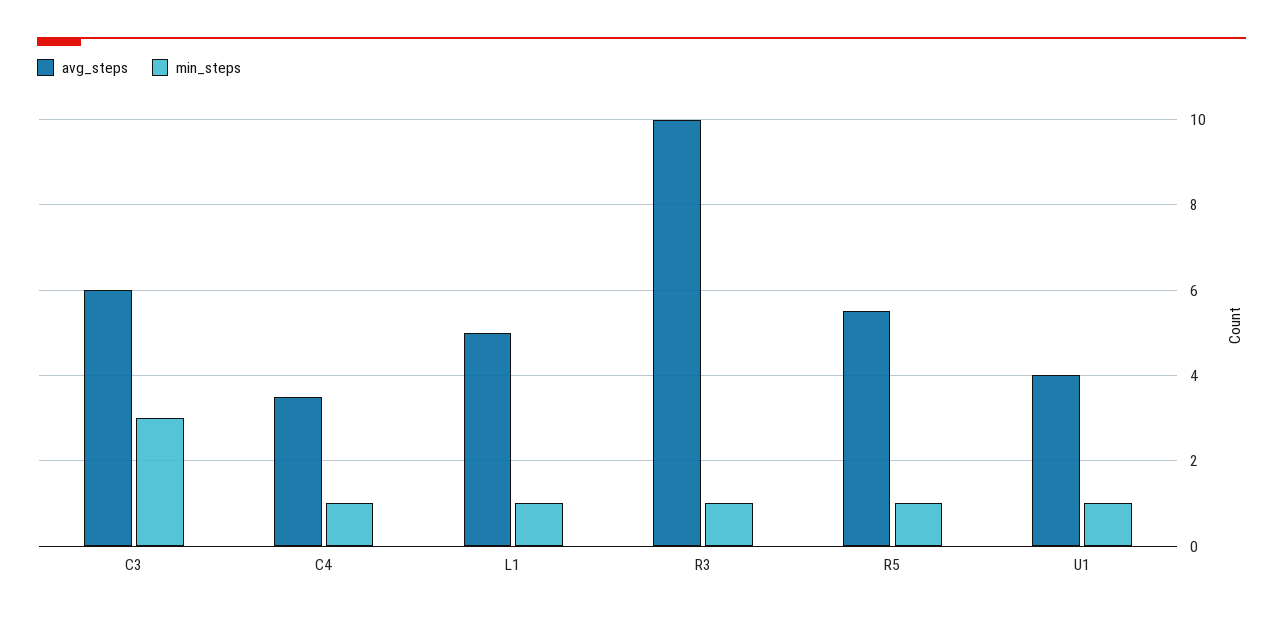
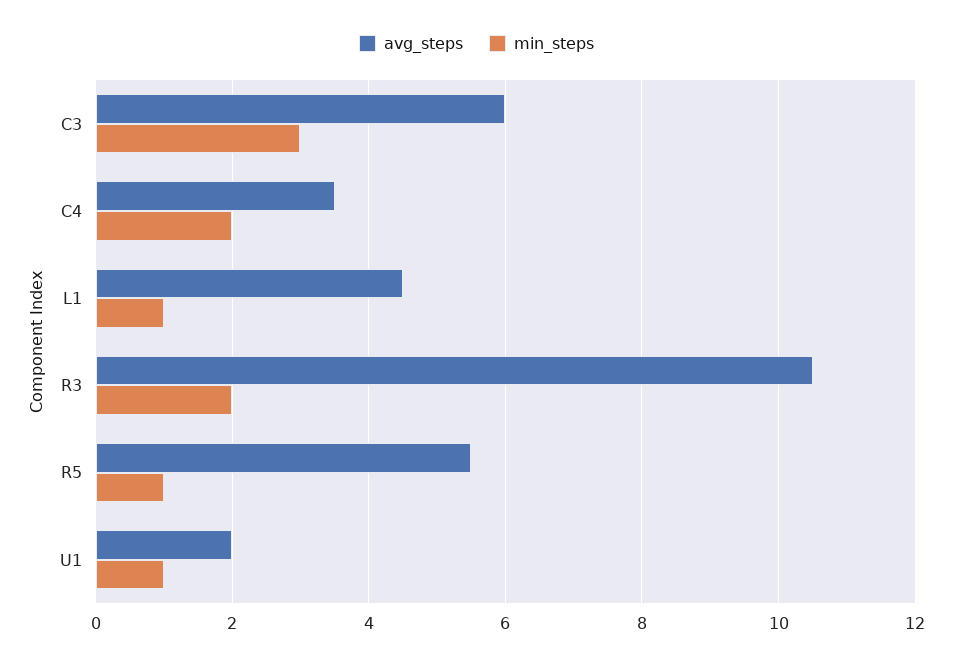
min_steps, C4: 1 -> 2
avg_steps, L1: 5 -> 4.5
avg_steps, R3: 10 -> 10.5
min_steps, R3: 1 -> 2
avg_steps, U1: 4 -> 2

